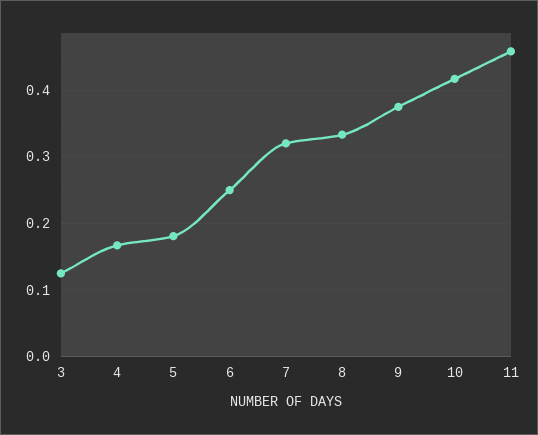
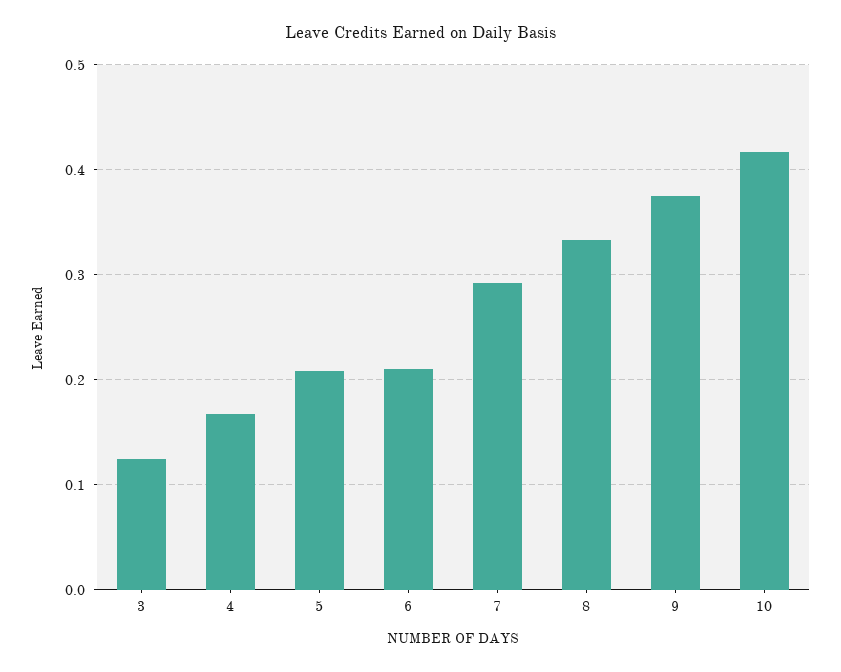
5: 0.18 -> 0.21
6: 0.25 -> 0.21
7: 0.32 -> 0.29
11: 0.46 -> none

